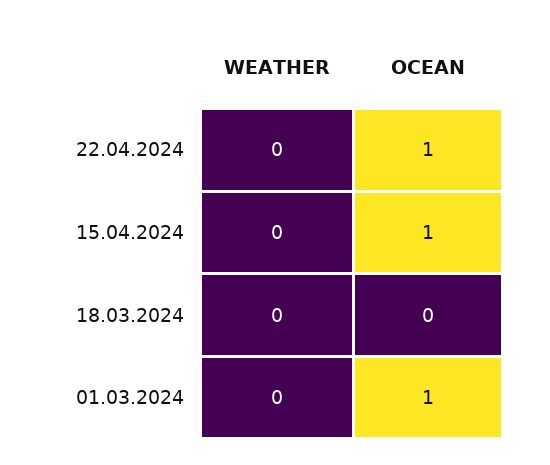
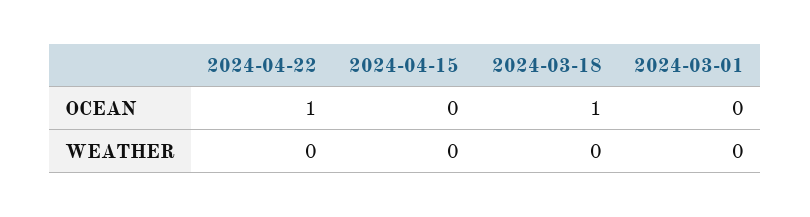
OCEAN, 15.04.2024: 1 -> 0
OCEAN, 18.03.2024: 0 -> 1
OCEAN, 01.03.2024: 1 -> 0

